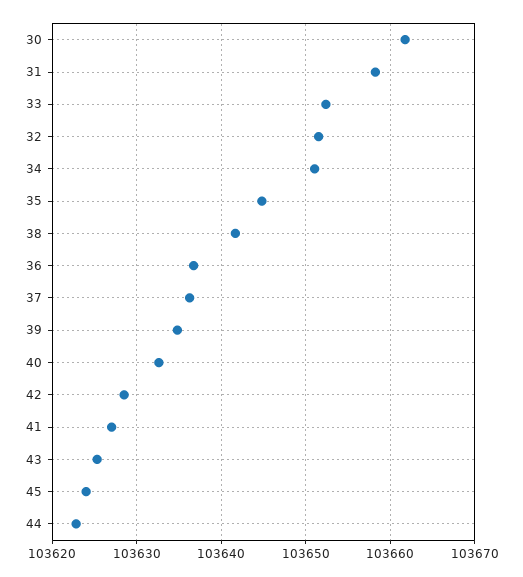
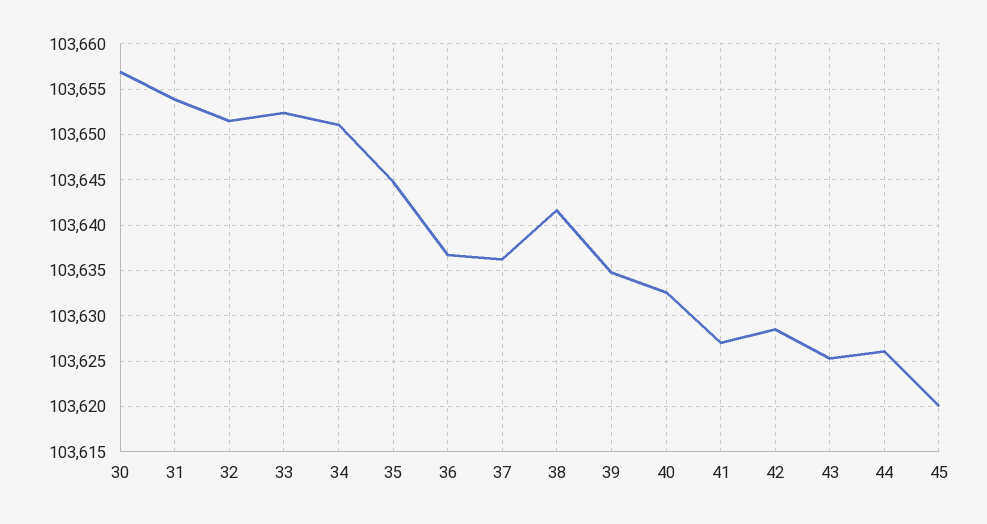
30: 103662 -> 103657
31: 103658 -> 103654
45: 103624 -> 103620
44: 103623 -> 103626

